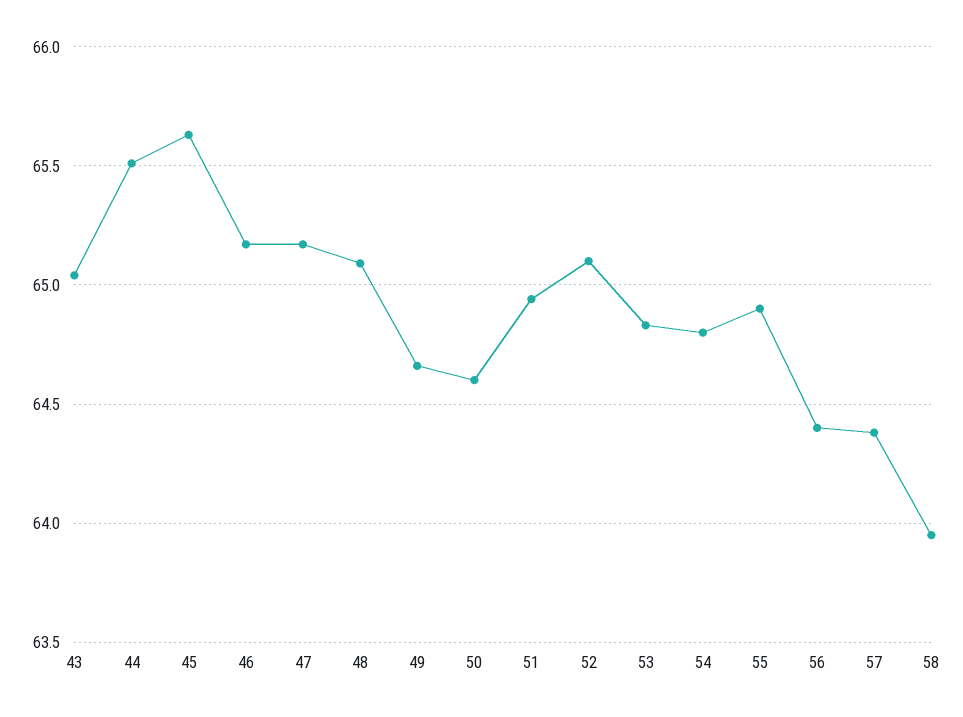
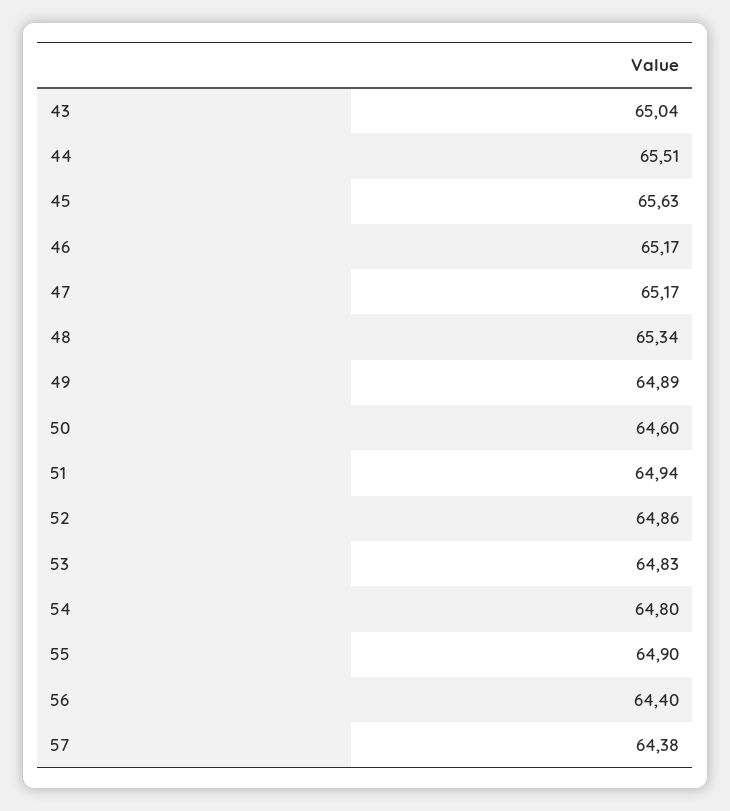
48: 65.1 -> 65.34
49: 64.65 -> 64.89
52: 65.1 -> 64.86
58: 63.95 -> none

